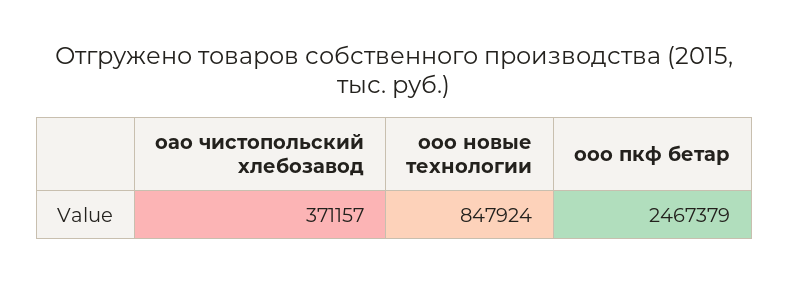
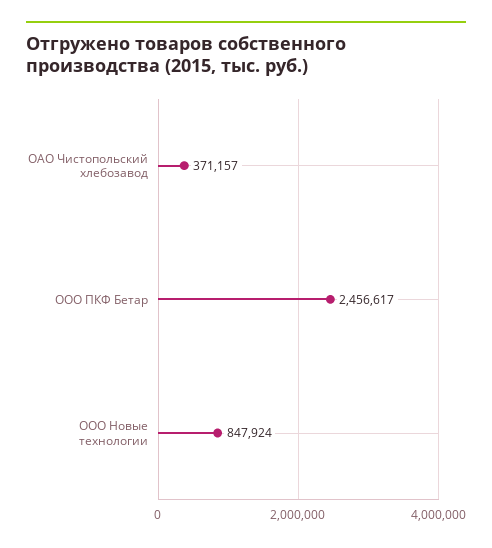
ооо пкф бетар: 2467379 -> 2456617

